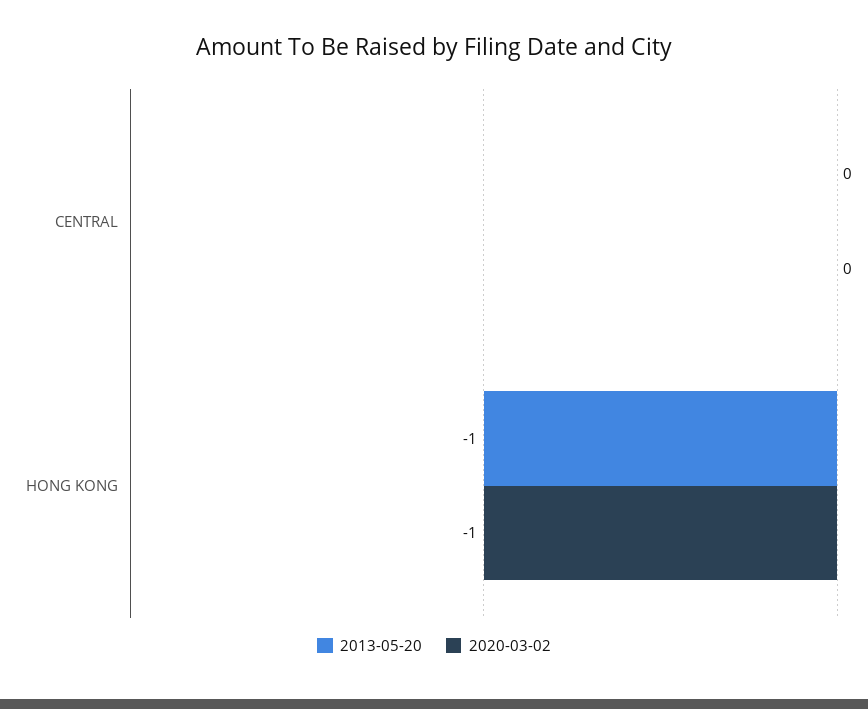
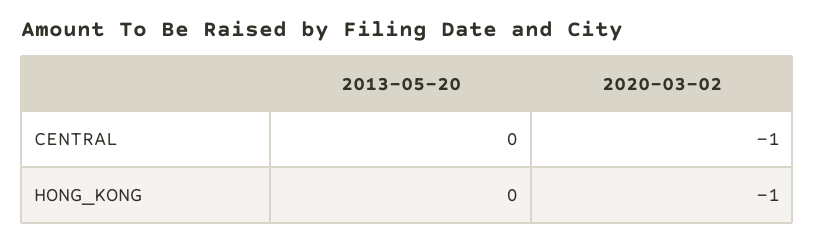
2020-03-02, CENTRAL: 0 -> -1
2013-05-20, HONG KONG: -1 -> 0

